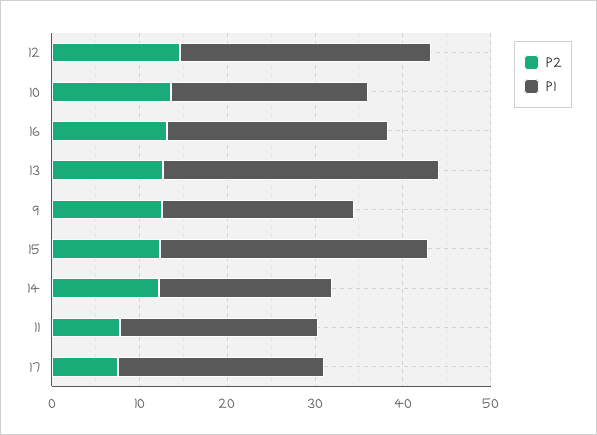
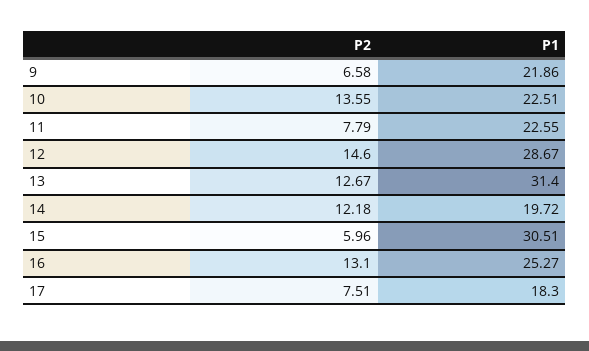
P2, 9: 12 -> 6.58
P2, 15: 12 -> 5.96
P1, 17: 24 -> 18.3

